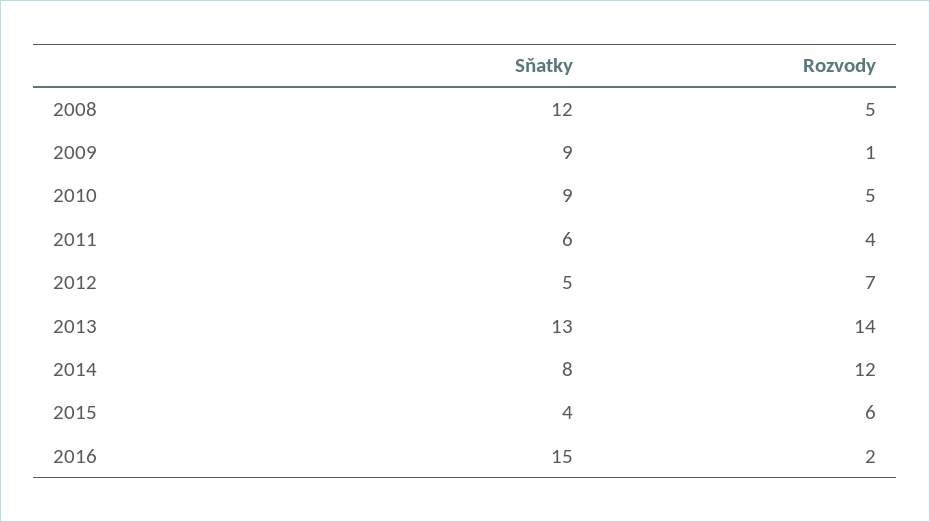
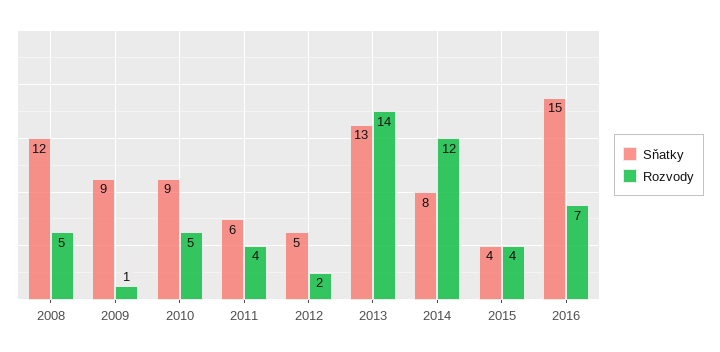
Rozvody, 2012: 7 -> 2
Rozvody, 2015: 6 -> 4
Rozvody, 2016: 2 -> 7

